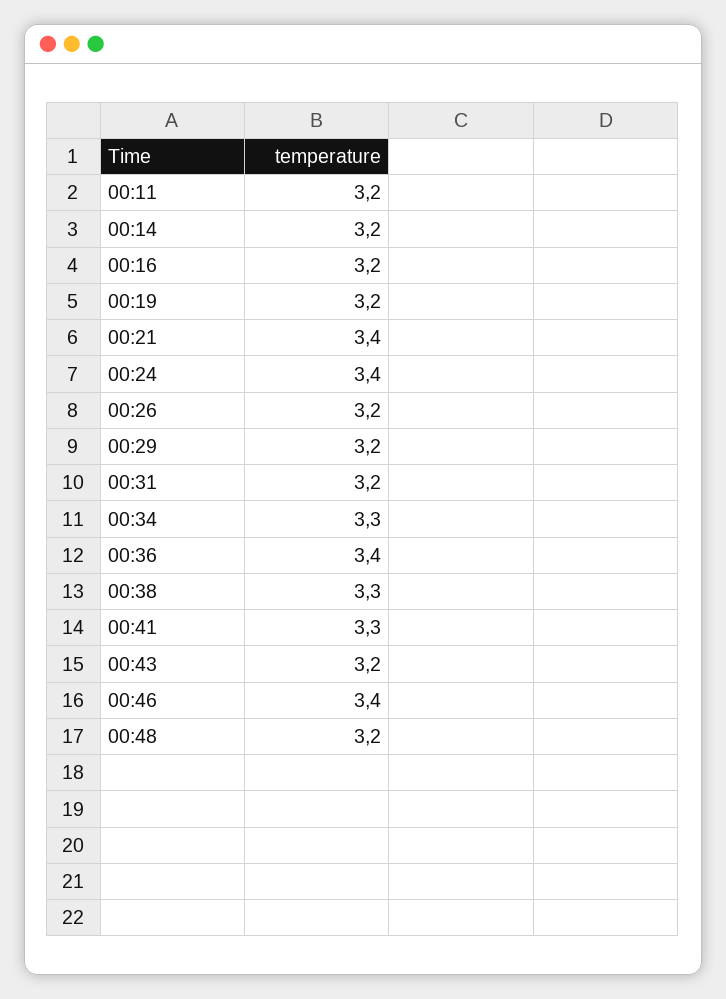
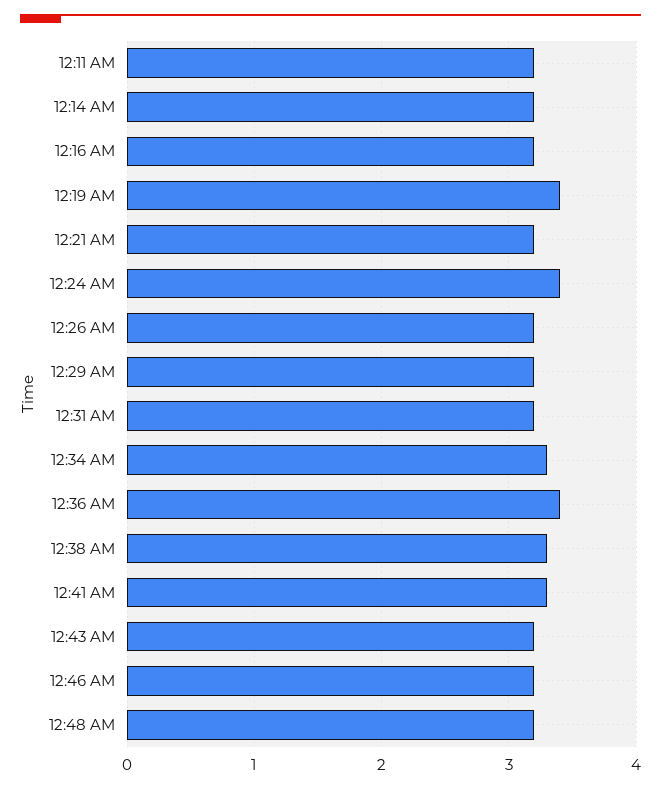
00:19: 3.2 -> 3.4
00:21: 3.4 -> 3.2
00:46: 3.4 -> 3.2

